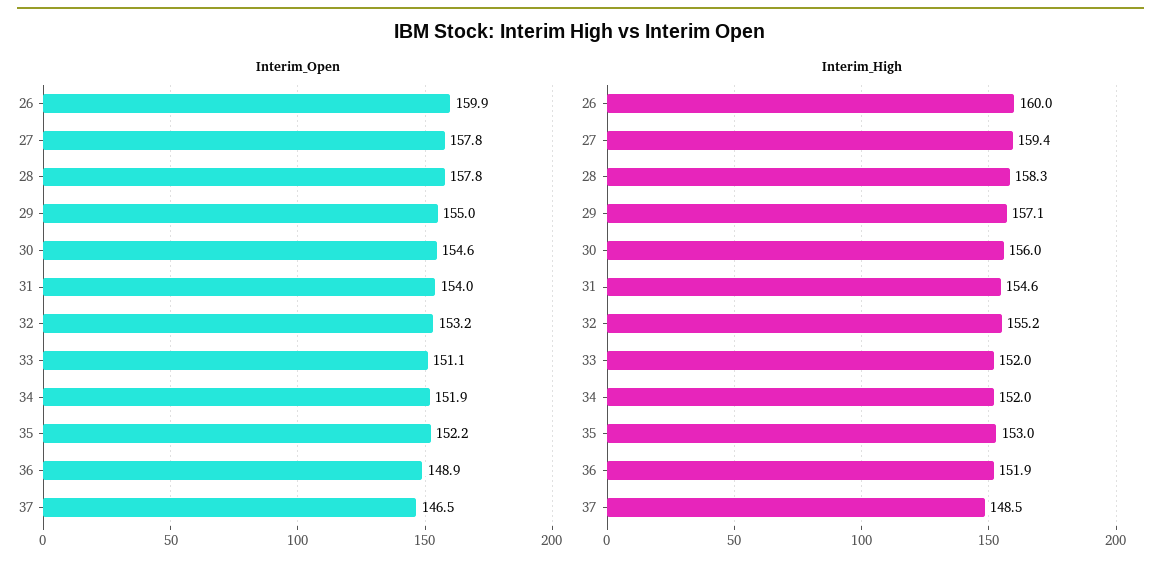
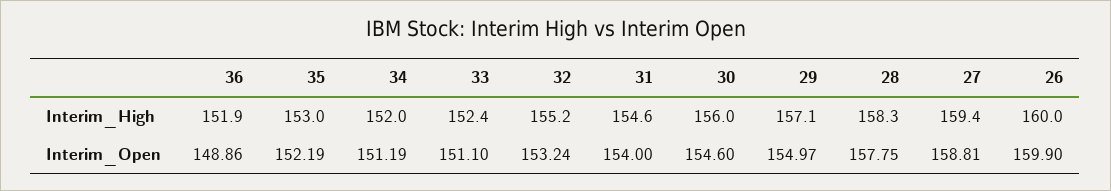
Interim_Open, 27: 157.8 -> 158.81
Interim_Open, 34: 151.9 -> 151.19
Interim_Open, 37: 146.5 -> none
Interim_High, 33: 152 -> 152.4
Interim_High, 37: 148.5 -> none

